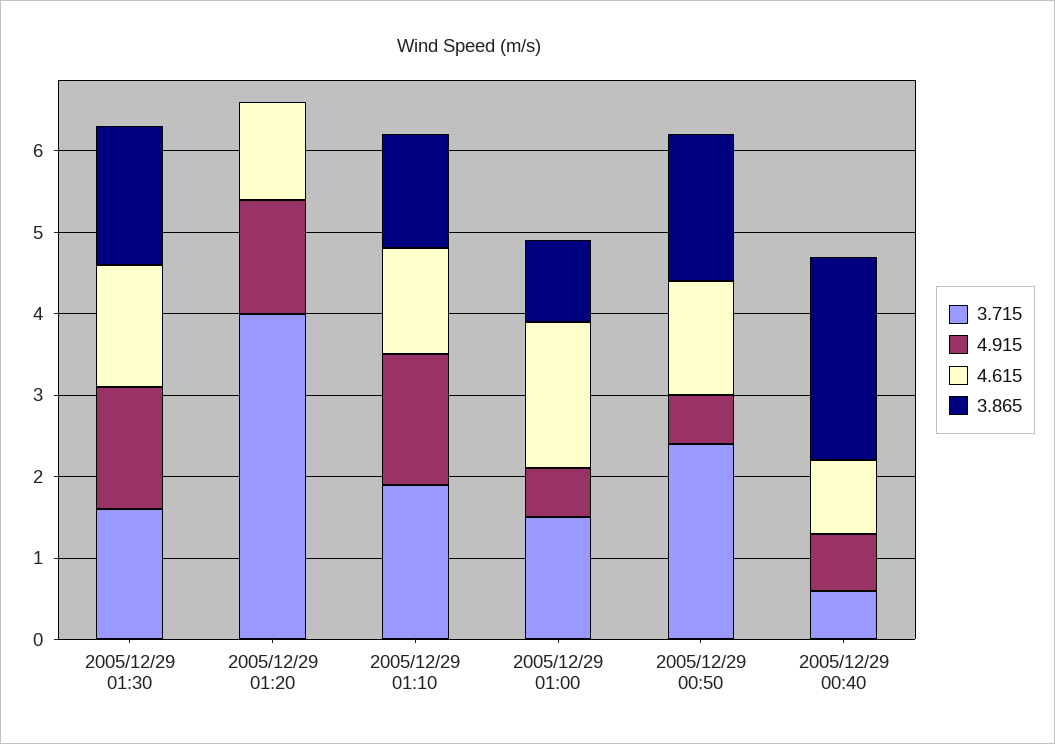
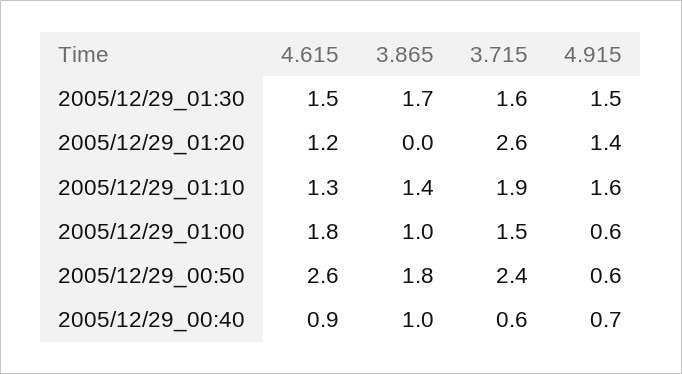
3.715, 2005/12/29 01:20: 4 -> 2.6
4.615, 2005/12/29 00:50: 1.4 -> 2.6
3.865, 2005/12/29 00:40: 2.5 -> 1

